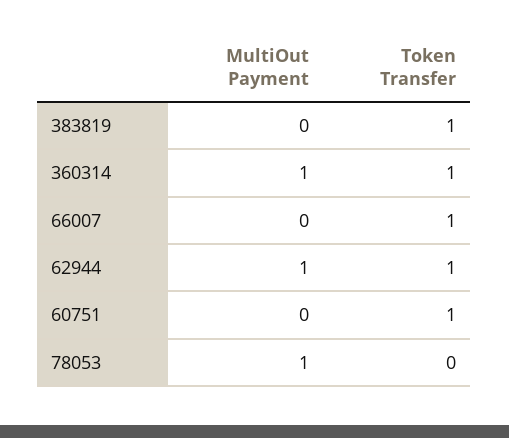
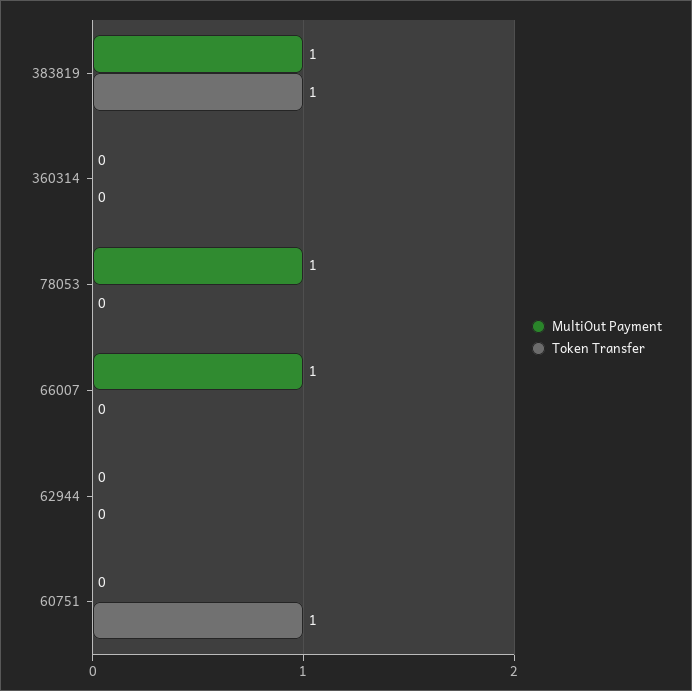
MultiOut Payment, 383819: 0 -> 1
MultiOut Payment, 360314: 1 -> 0
Token Transfer, 360314: 1 -> 0
MultiOut Payment, 66007: 0 -> 1
Token Transfer, 66007: 1 -> 0
MultiOut Payment, 62944: 1 -> 0
Token Transfer, 62944: 1 -> 0

